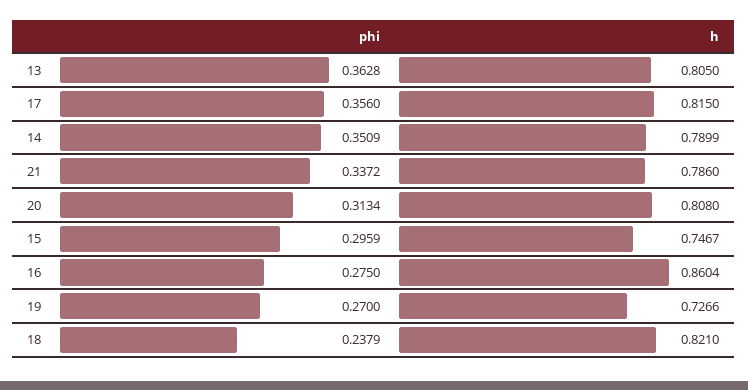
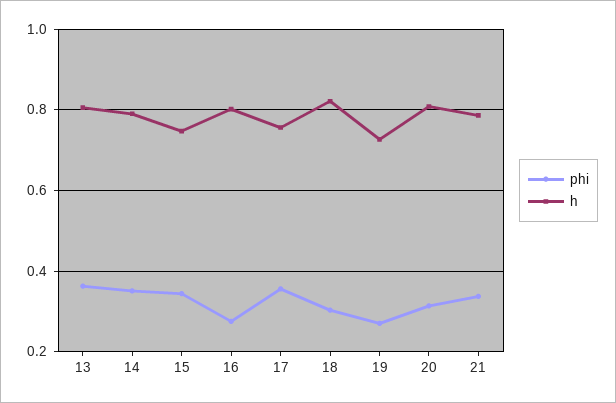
h, 17: 0.815 -> 0.76
phi, 15: 0.2959 -> 0.34
h, 16: 0.8604 -> 0.8
phi, 18: 0.2379 -> 0.3

